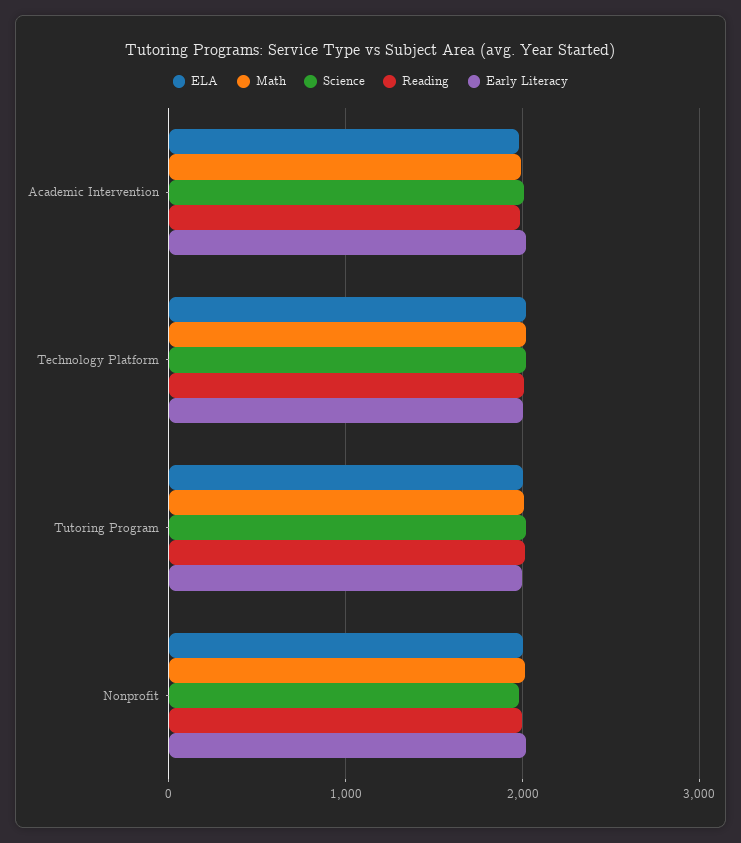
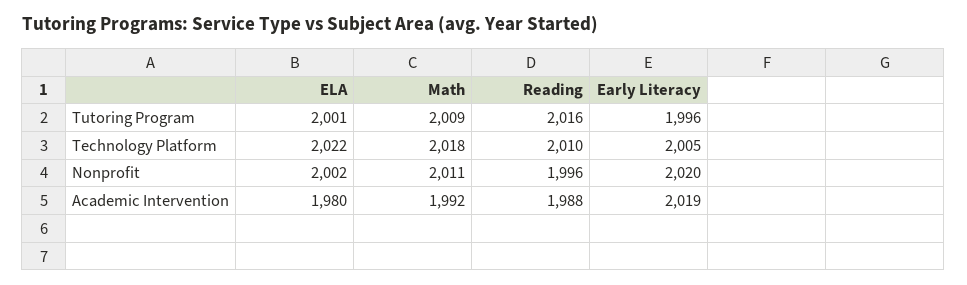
Science, Academic Intervention: 2000 -> none
Science, Technology Platform: 2000 -> none
Science, Tutoring Program: 2000 -> none
Science, Nonprofit: 2000 -> none

